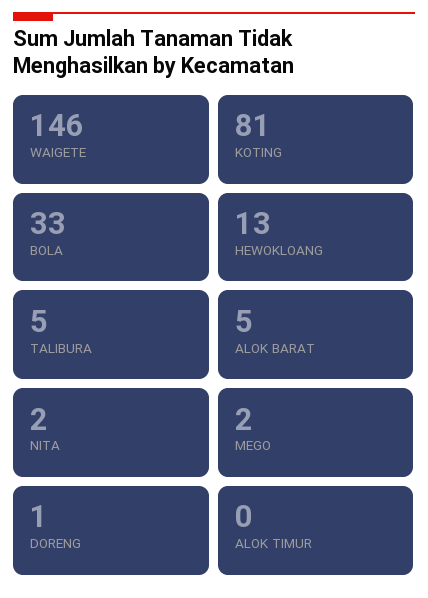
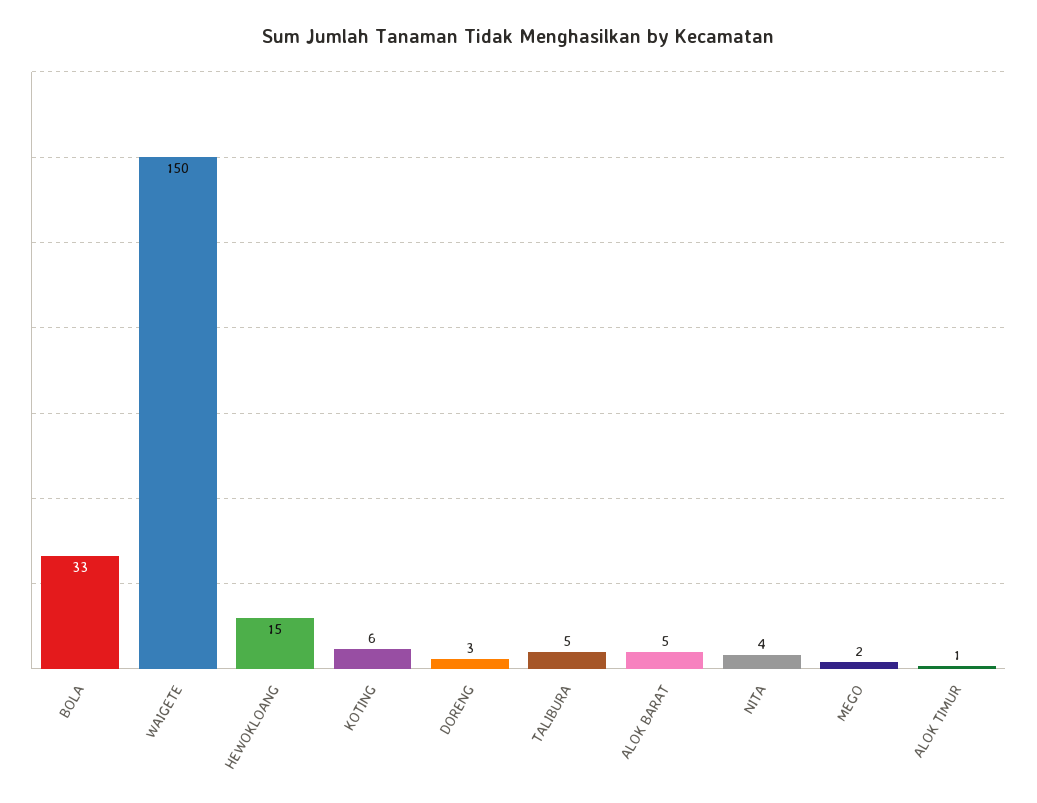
WAIGETE: 146 -> 150
KOTING: 81 -> 6
HEWOKLOANG: 13 -> 15
NITA: 2 -> 4
DORENG: 1 -> 3
ALOK TIMUR: 0 -> 1

